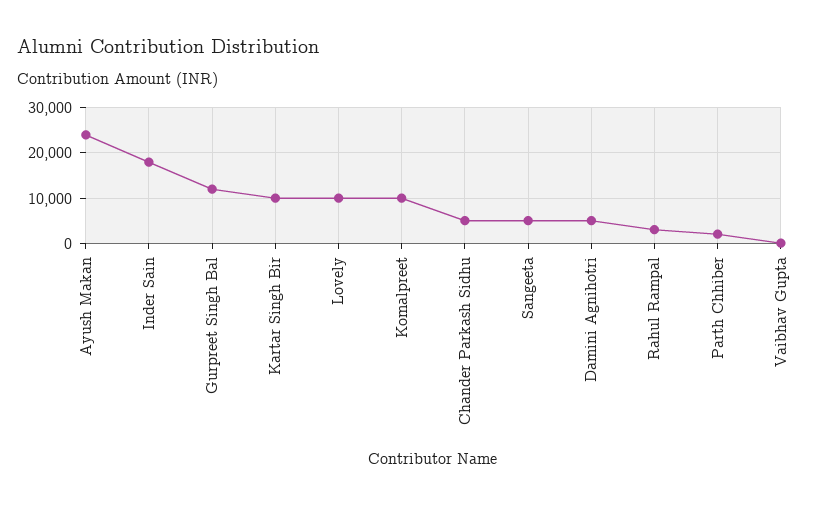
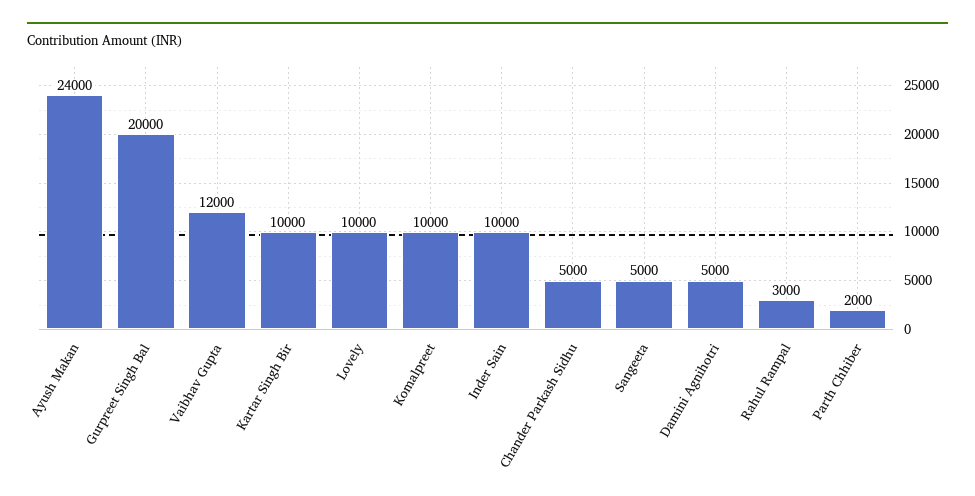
Inder Sain: 18000 -> 10000
Gurpreet Singh Bal: 12000 -> 20000
Vaibhav Gupta: 0 -> 12000

